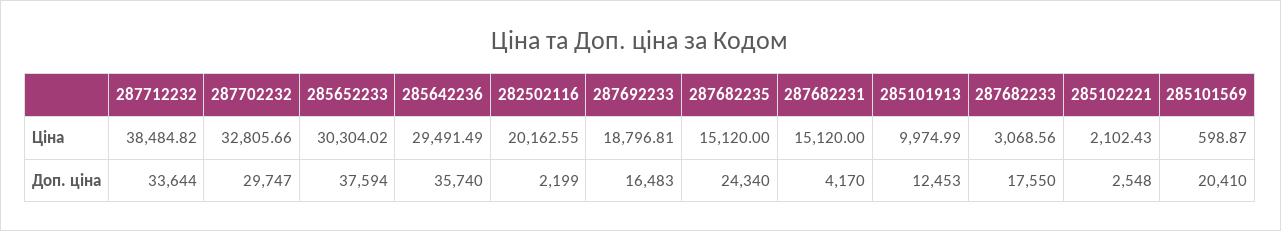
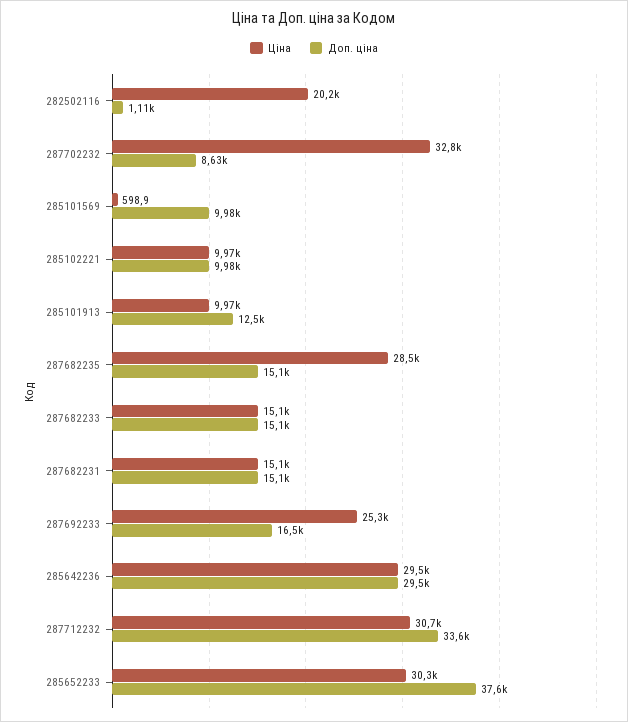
Ціна, 287712232: 38484.82 -> 30700
Ціна, 287692233: 18796.81 -> 25300
Ціна, 287682235: 15120 -> 28500
Ціна, 287682233: 3068.56 -> 15100
Ціна, 285102221: 2102.43 -> 9970
Доп. ціна, 287702232: 29747 -> 8630
Доп. ціна, 285642236: 35740 -> 29500
Доп. ціна, 282502116: 2199 -> 1110
Доп. ціна, 287682235: 24340 -> 15100
Доп. ціна, 287682231: 4170 -> 15100
Доп. ціна, 287682233: 17550 -> 15100
Доп. ціна, 285102221: 2548 -> 9980
Доп. ціна, 285101569: 20410 -> 9980

